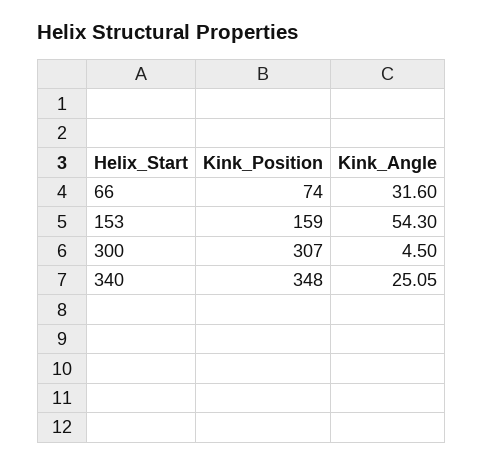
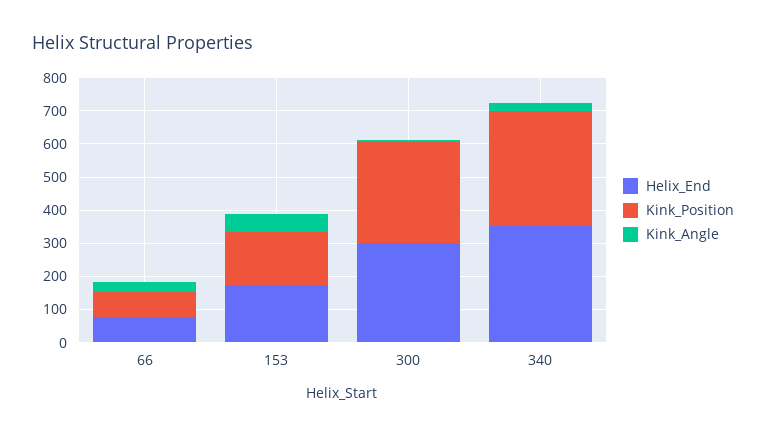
Helix_End, 66: none -> 75
Helix_End, 153: none -> 175
Helix_End, 300: none -> 300
Helix_End, 340: none -> 350

